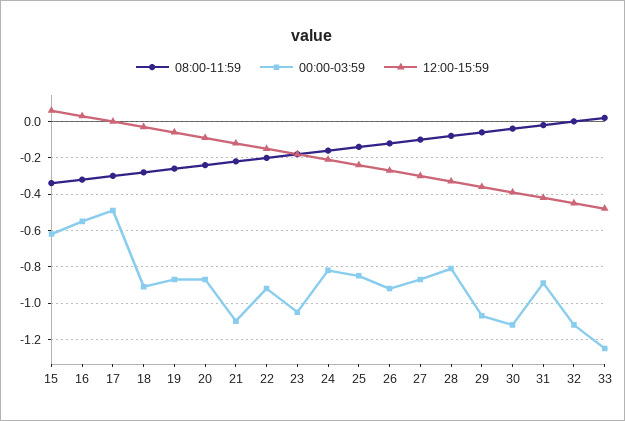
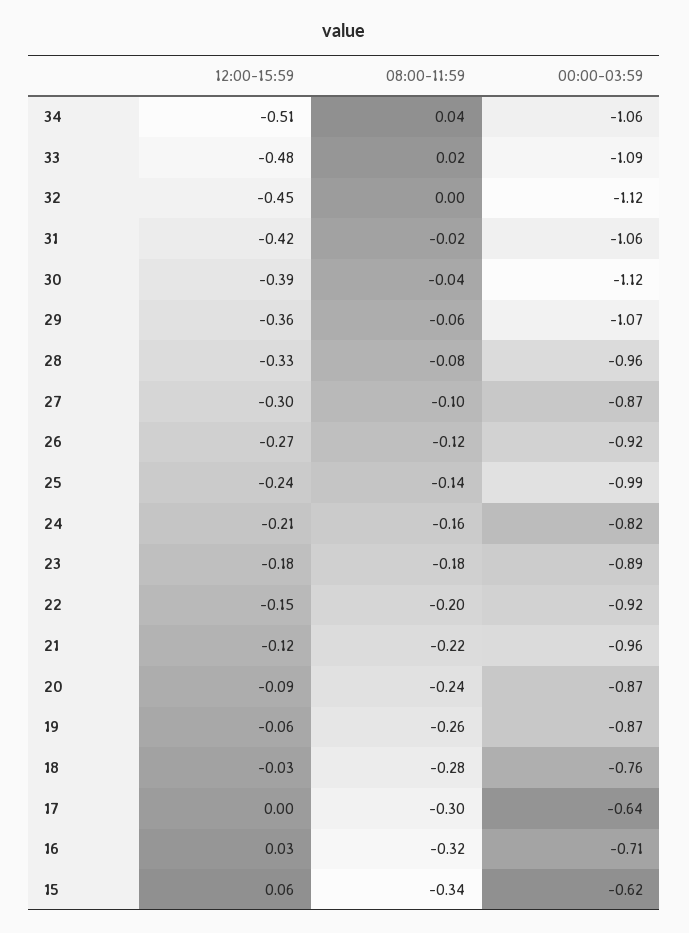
00:00-03:59, 16: -0.55 -> -0.71
00:00-03:59, 17: -0.5 -> -0.64
00:00-03:59, 18: -0.9 -> -0.76
00:00-03:59, 21: -1.1 -> -0.96
00:00-03:59, 23: -1.05 -> -0.89
00:00-03:59, 25: -0.85 -> -0.99
00:00-03:59, 28: -0.8 -> -0.96
00:00-03:59, 31: -0.9 -> -1.06
00:00-03:59, 33: -1.25 -> -1.09
12:00-15:59, 34: none -> -0.51
08:00-11:59, 34: none -> 0.04
00:00-03:59, 34: none -> -1.06

